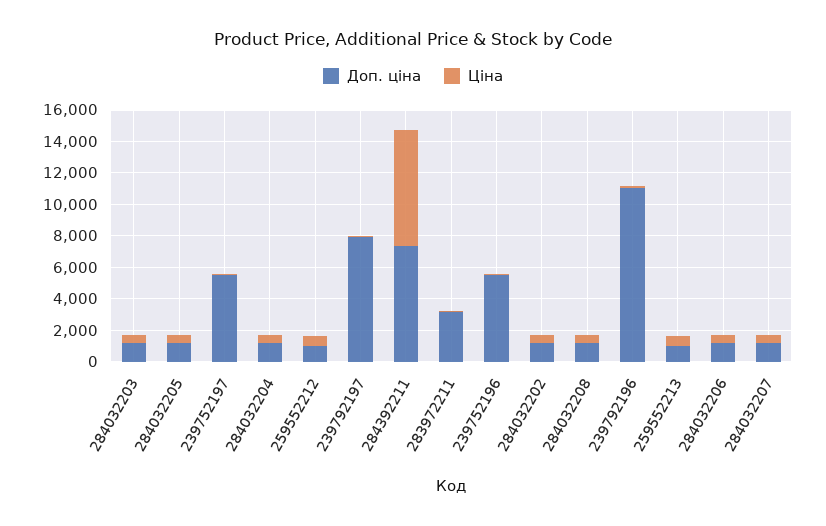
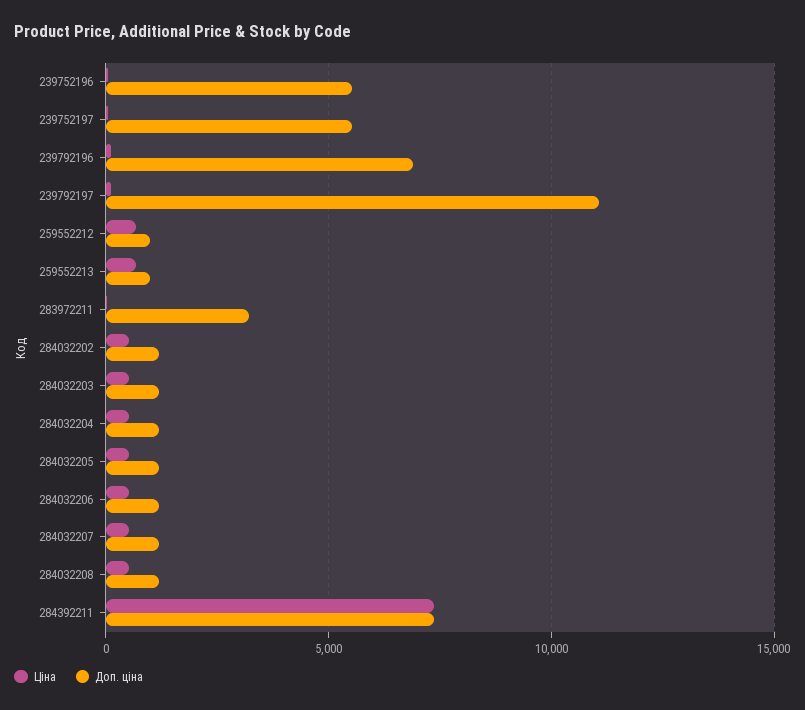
Доп. ціна, 239792197: 8000 -> 11000
Доп. ціна, 239792196: 11000 -> 7000

